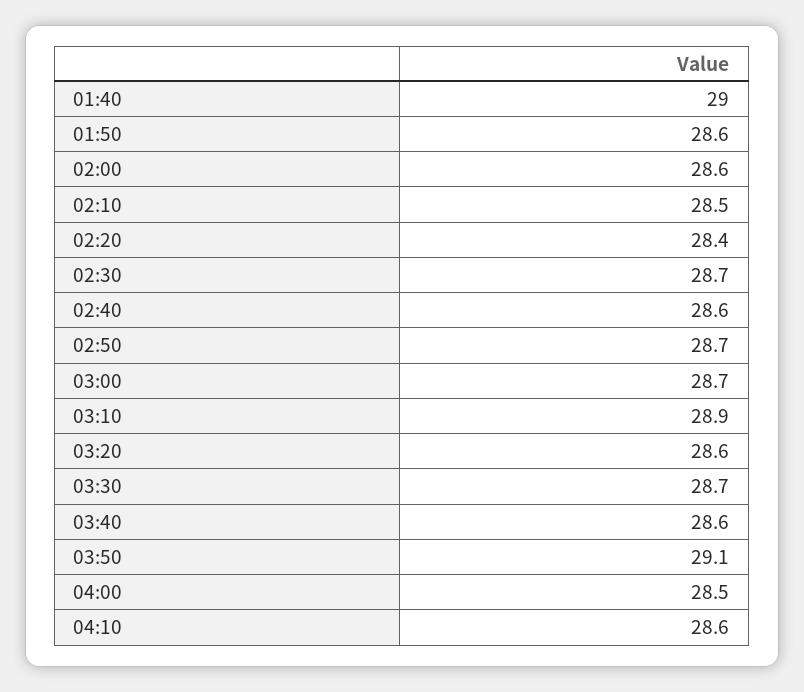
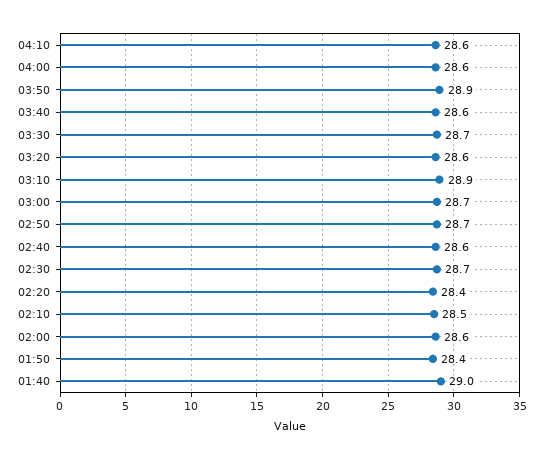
01:50: 28.6 -> 28.4
03:50: 29.1 -> 28.9
04:00: 28.5 -> 28.6

